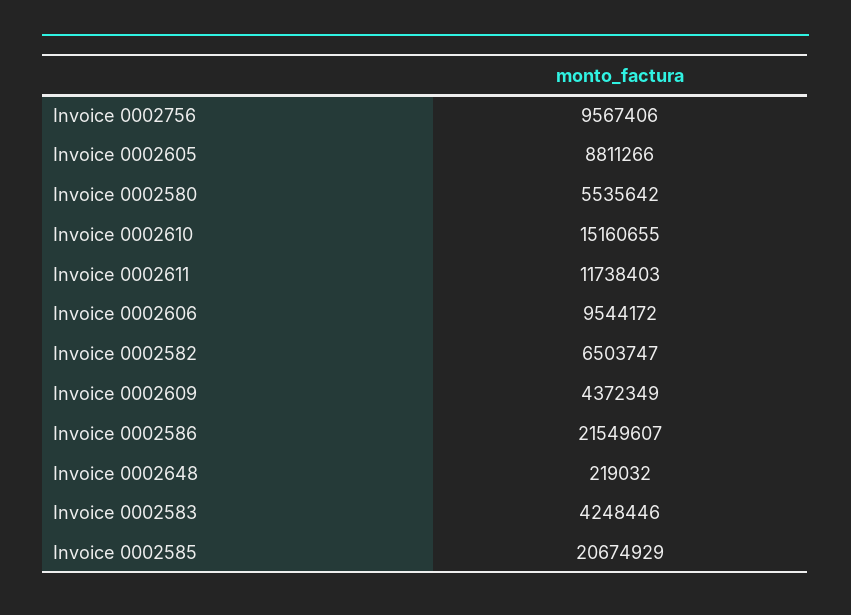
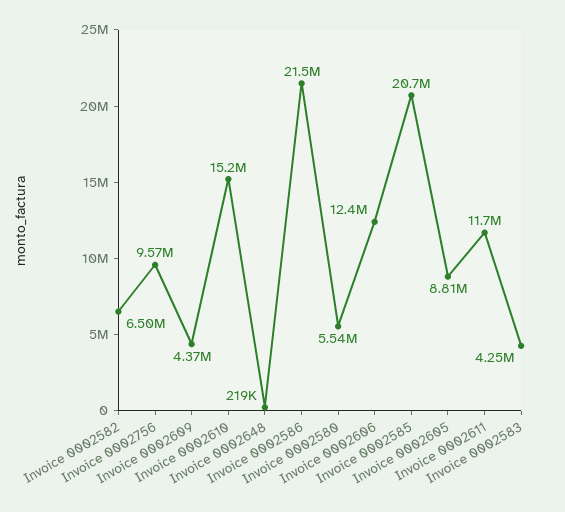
Invoice 0002606: 9544172 -> 12400000

